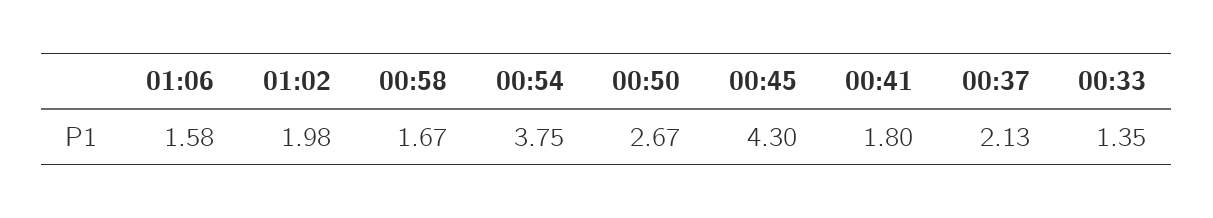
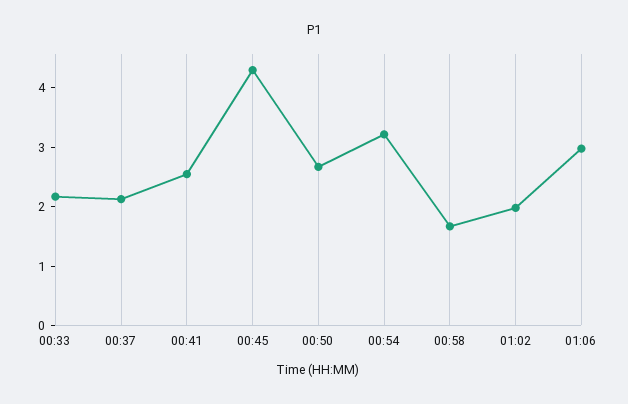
01:06: 1.58 -> 3
00:54: 3.75 -> 3.2
00:41: 1.8 -> 2.6
00:33: 1.35 -> 2.2

